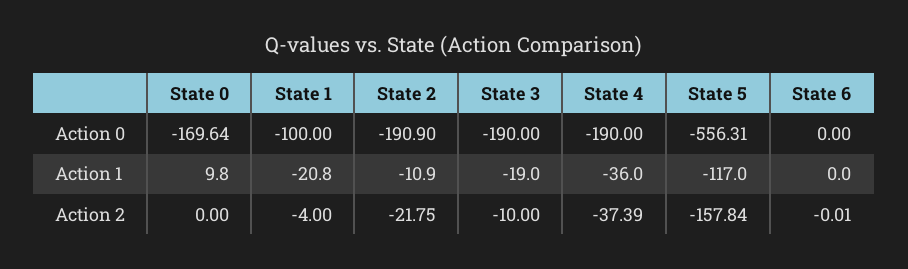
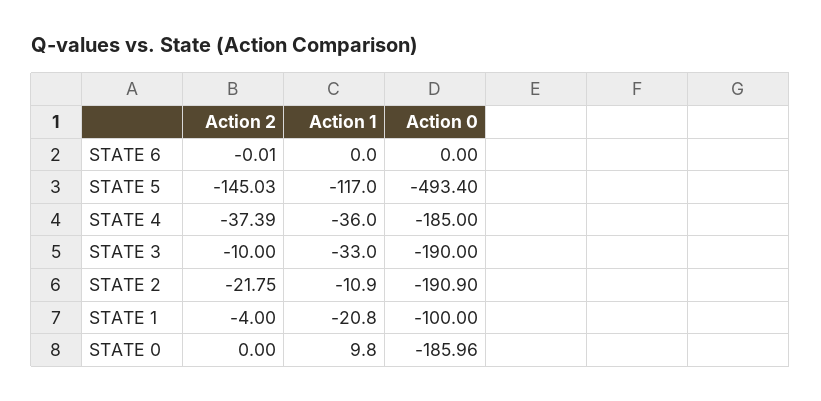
State 0, Action 0: -169.64 -> -185.96
State 4, Action 0: -190 -> -185
State 5, Action 0: -556.31 -> -493.4
State 3, Action 1: -19 -> -33
State 5, Action 2: -157.84 -> -145.03

